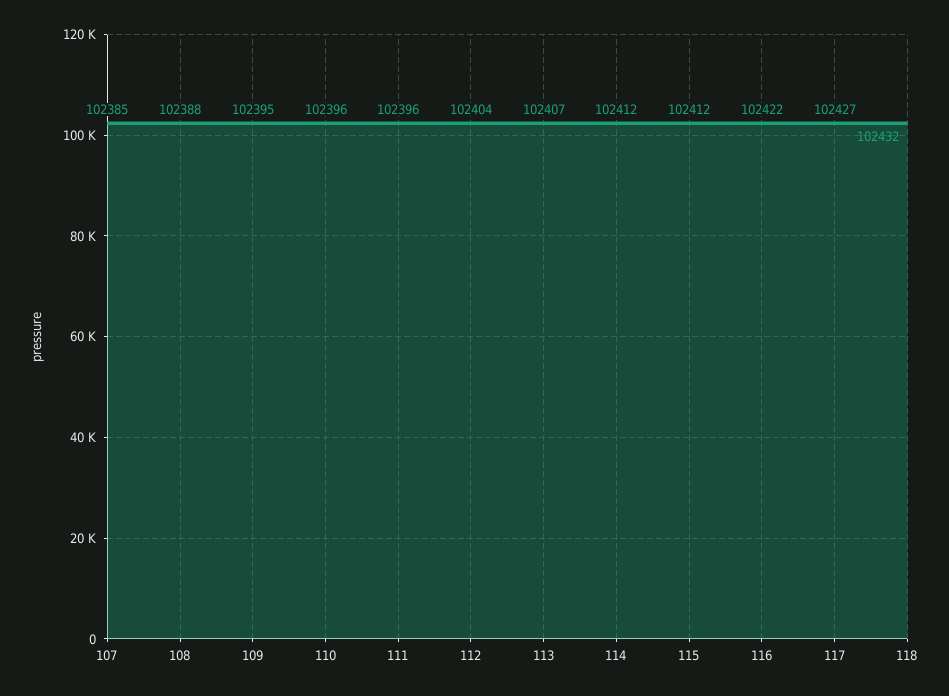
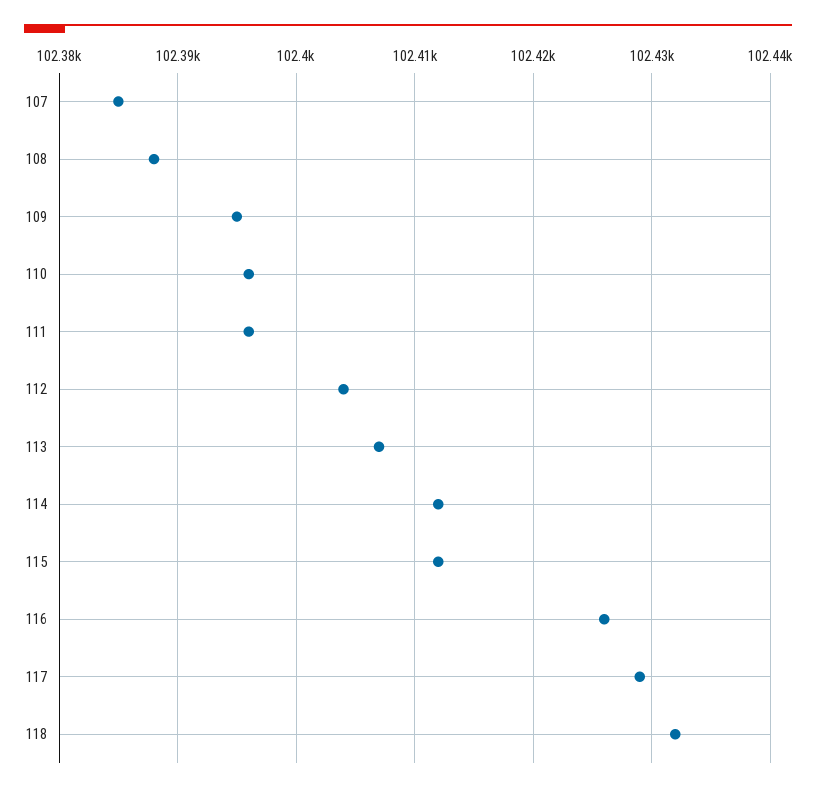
116: 102422 -> 102426
117: 102427 -> 102429

